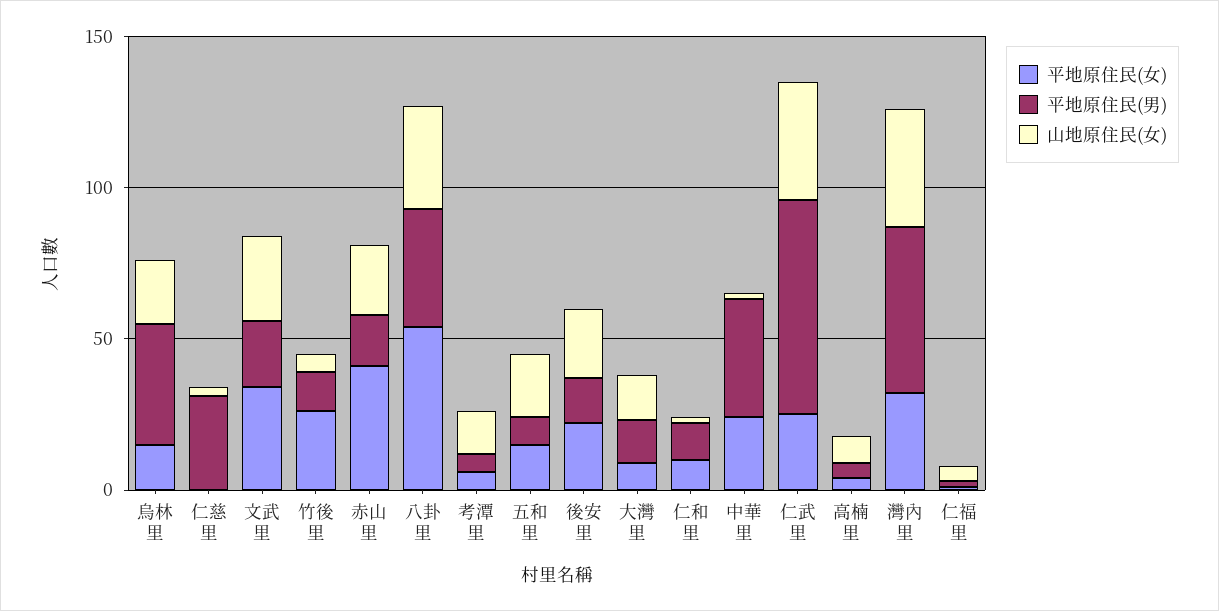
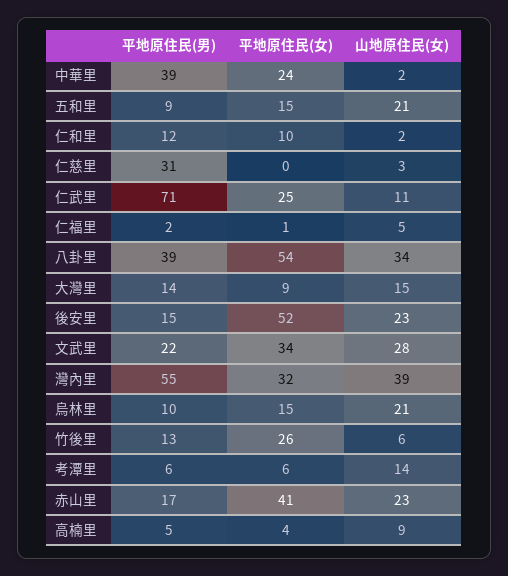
平地原住民(男), 烏林里: 40 -> 10
平地原住民(女), 後安里: 20 -> 52
山地原住民(女), 仁武里: 40 -> 11

